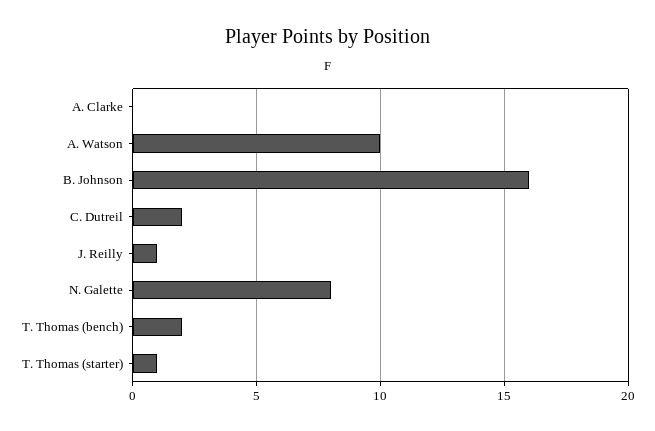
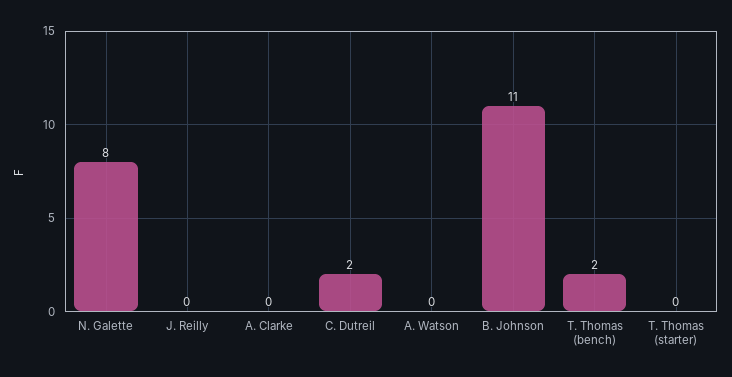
A. Watson: 10 -> 0
B. Johnson: 16 -> 11
J. Reilly: 1 -> 0
T. Thomas (starter): 1 -> 0

